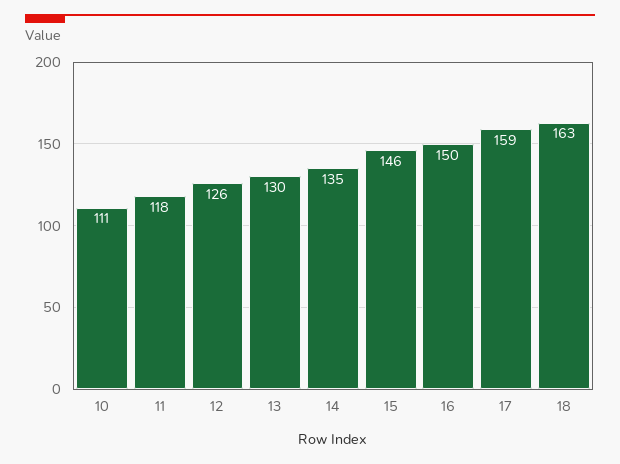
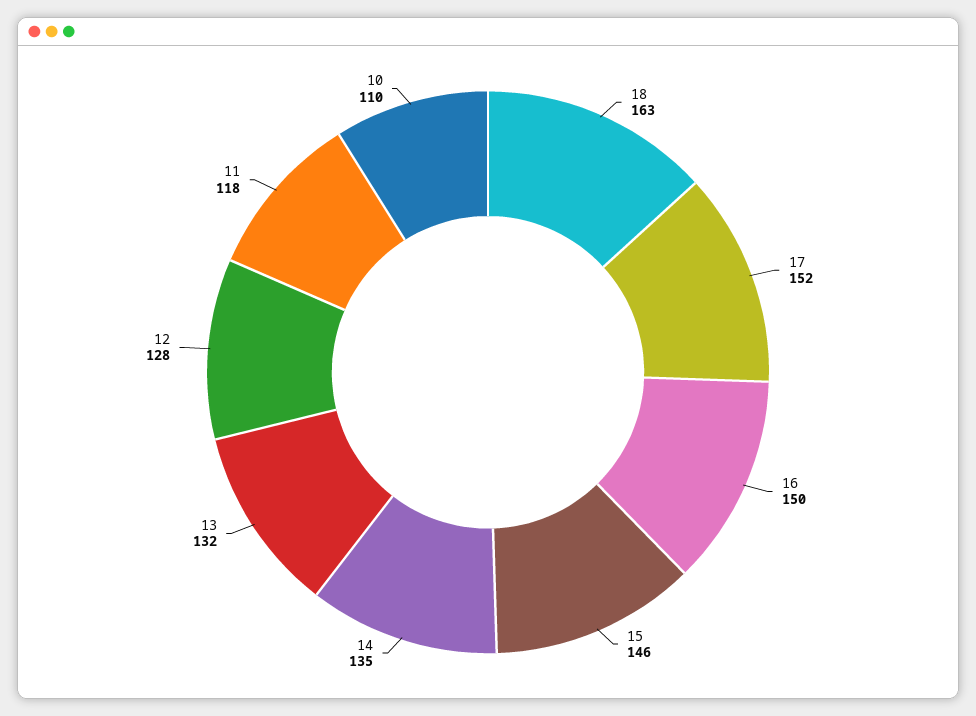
10: 111 -> 110
12: 126 -> 128
13: 130 -> 132
17: 159 -> 152

